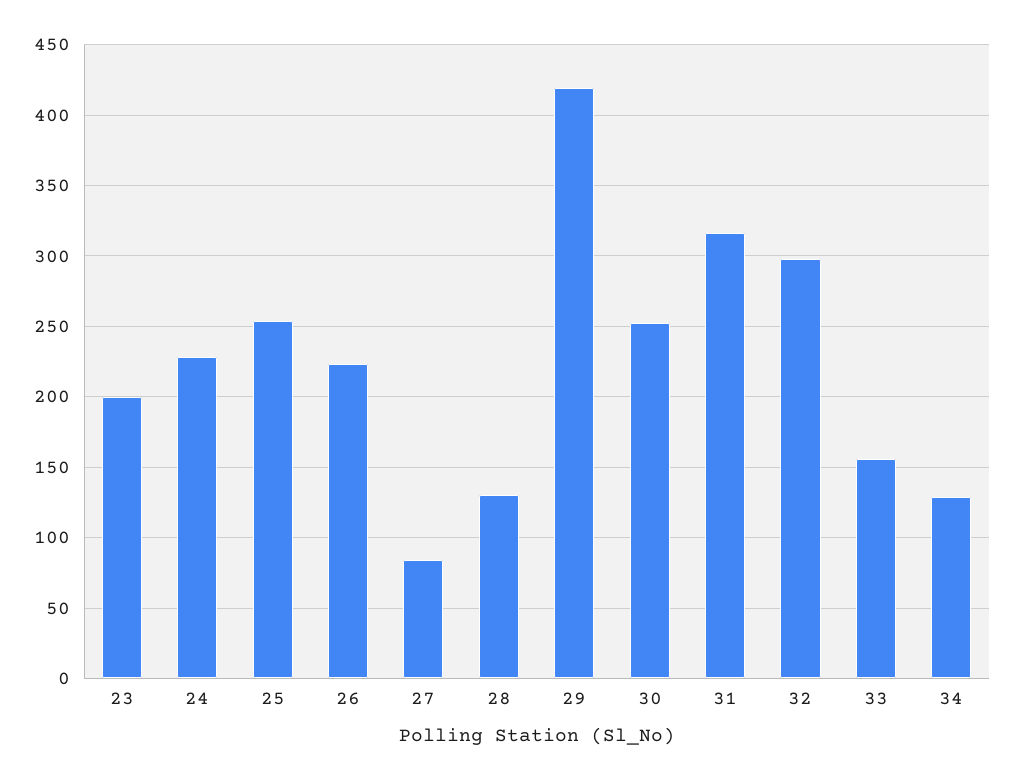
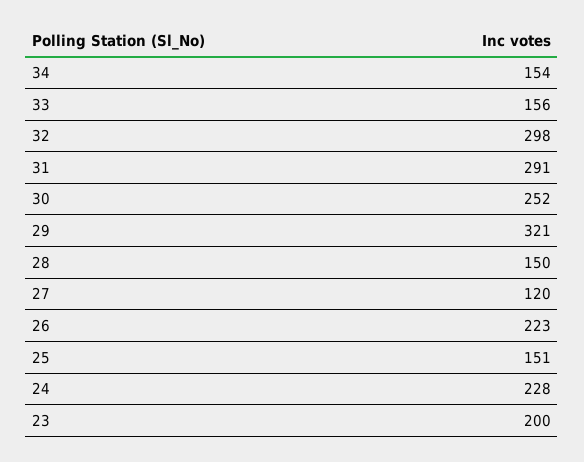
25: 255 -> 151
27: 85 -> 120
28: 130 -> 150
29: 420 -> 321
31: 315 -> 291
34: 130 -> 154

